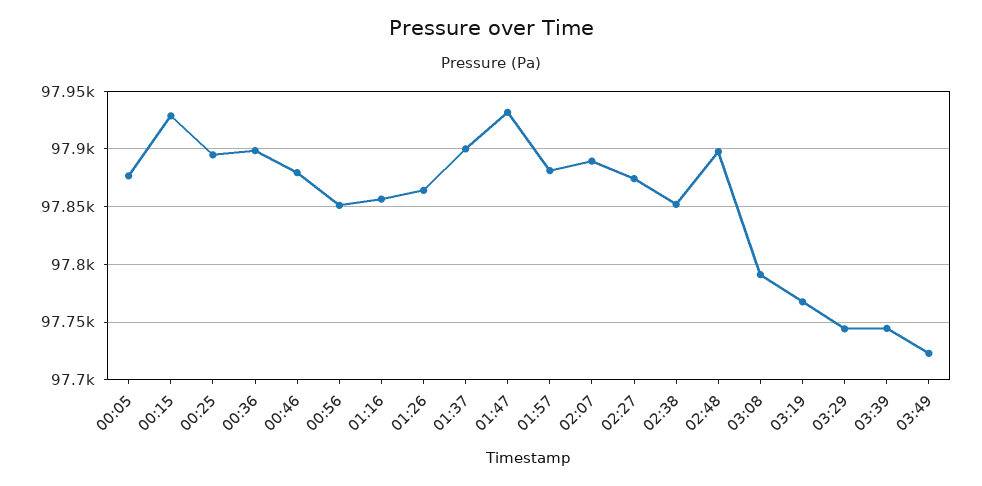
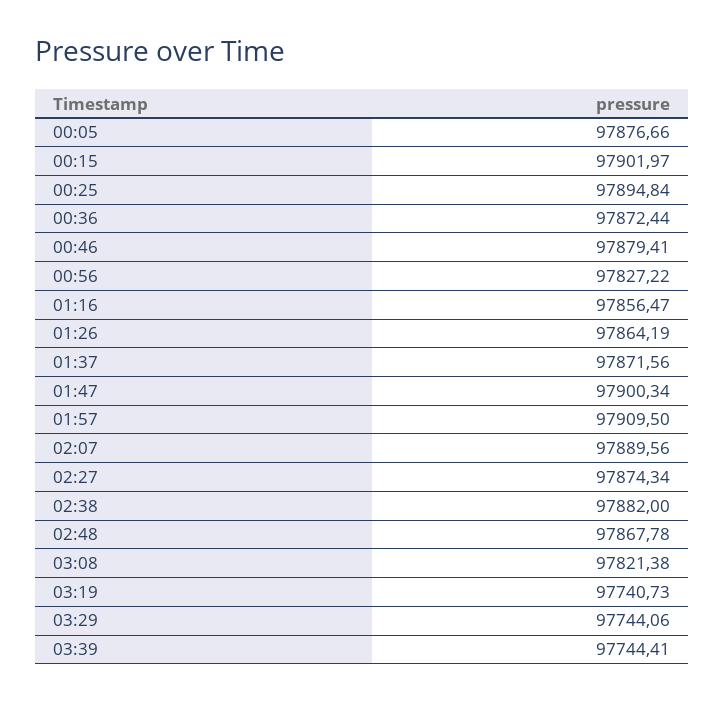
00:15: 97930 -> 97901.97
00:36: 97900 -> 97872.44
00:56: 97850 -> 97827.22
01:37: 97900 -> 97871.56
01:47: 97930 -> 97900.34
01:57: 97880 -> 97909.5
02:38: 97850 -> 97882
02:48: 97900 -> 97867.78
03:08: 97790 -> 97821.38
03:19: 97770 -> 97740.73
03:49: 97720 -> none

